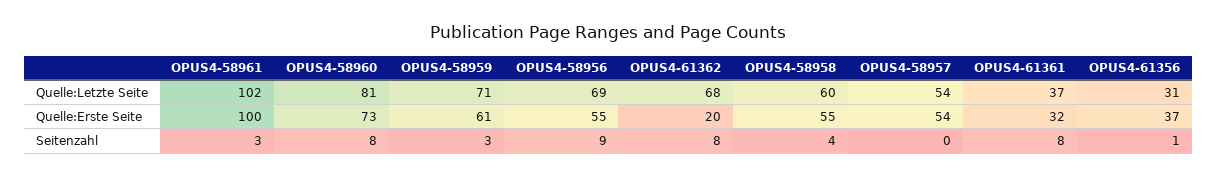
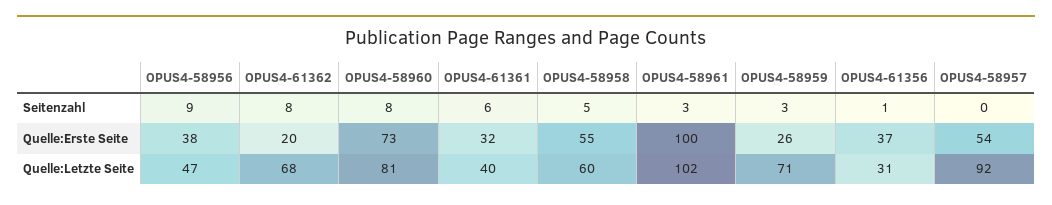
OPUS4-58956, Quelle:Letzte Seite: 69 -> 47
OPUS4-58957, Quelle:Letzte Seite: 54 -> 92
OPUS4-61361, Quelle:Letzte Seite: 37 -> 40
OPUS4-58959, Quelle:Erste Seite: 61 -> 26
OPUS4-58956, Quelle:Erste Seite: 55 -> 38
OPUS4-58958, Seitenzahl: 4 -> 5
OPUS4-61361, Seitenzahl: 8 -> 6

